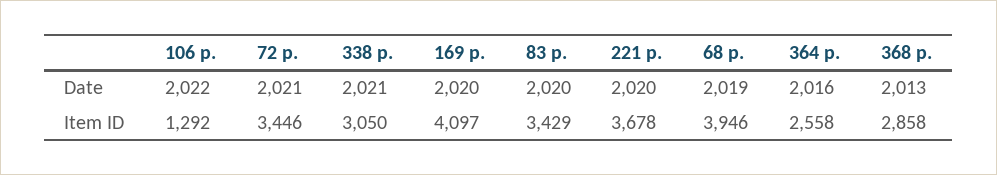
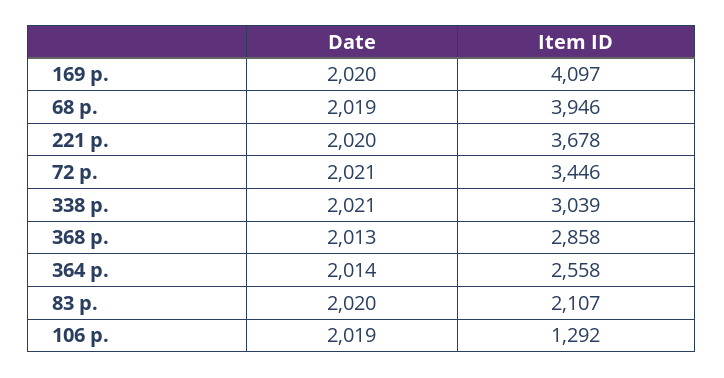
106 p., Date: 2022 -> 2019
364 p., Date: 2016 -> 2014
338 p., Item ID: 3050 -> 3039
83 p., Item ID: 3429 -> 2107

